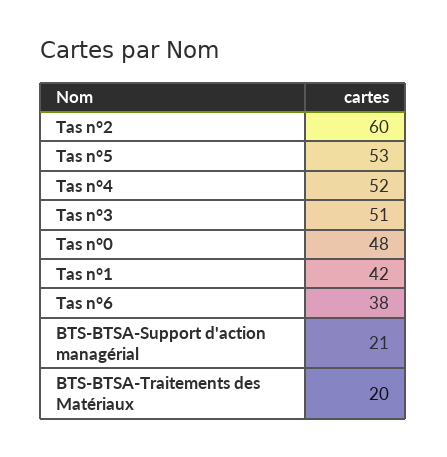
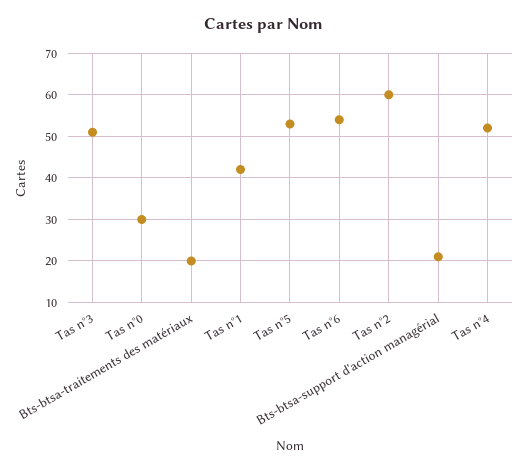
Tas n°0: 48 -> 30
Tas n°6: 38 -> 55

